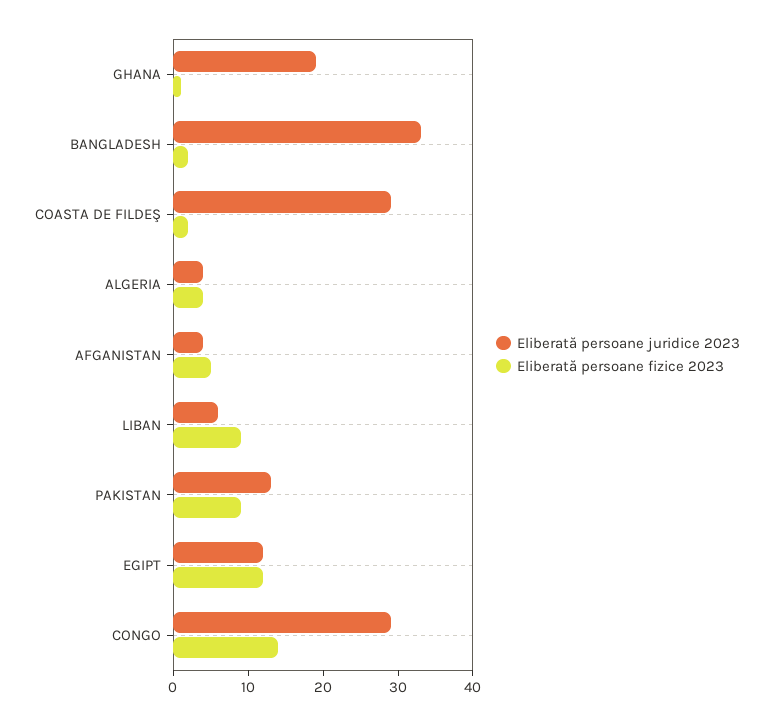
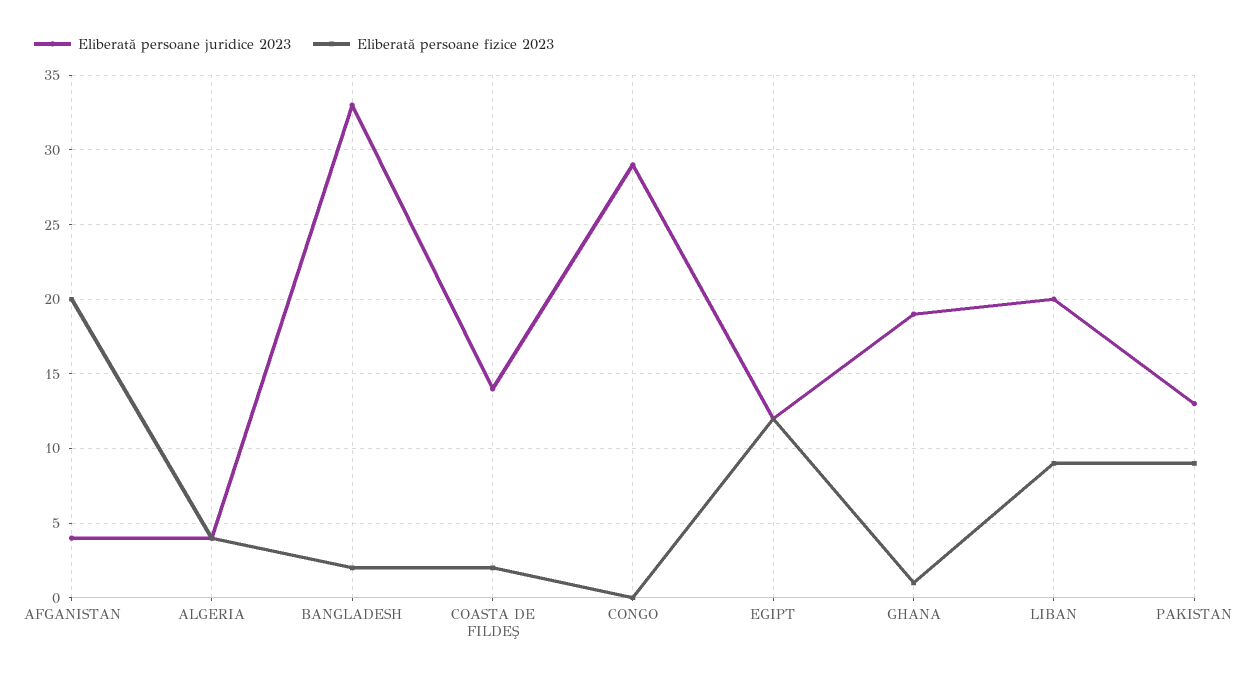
Eliberată persoane juridice 2023, COASTA DE FILDEŞ: 30 -> 14
Eliberată persoane fizice 2023, AFGANISTAN: 5 -> 20
Eliberată persoane juridice 2023, LIBAN: 5 -> 20
Eliberată persoane fizice 2023, CONGO: 15 -> 0

